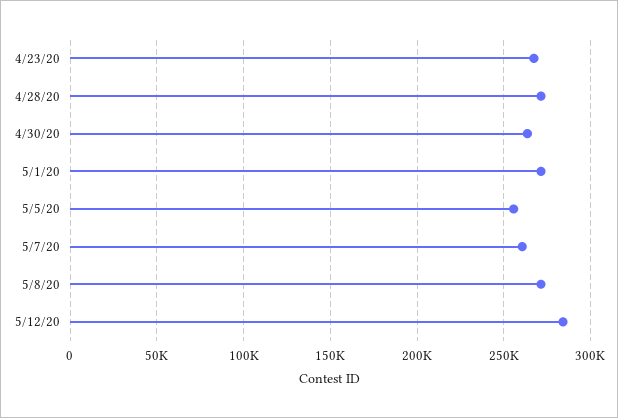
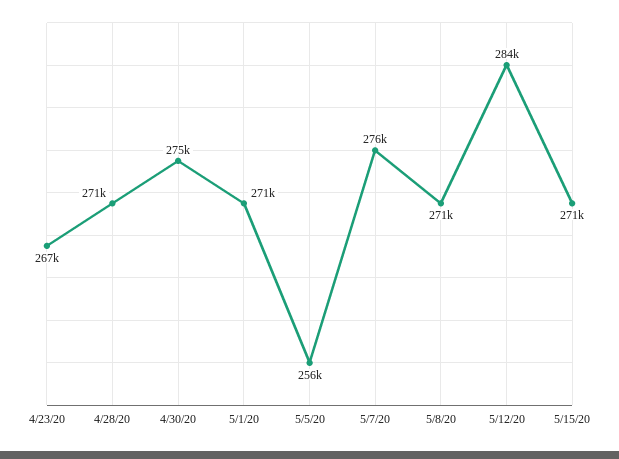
4/30/20: 265000 -> 275000
5/7/20: 260000 -> 276000
5/15/20: none -> 271000

